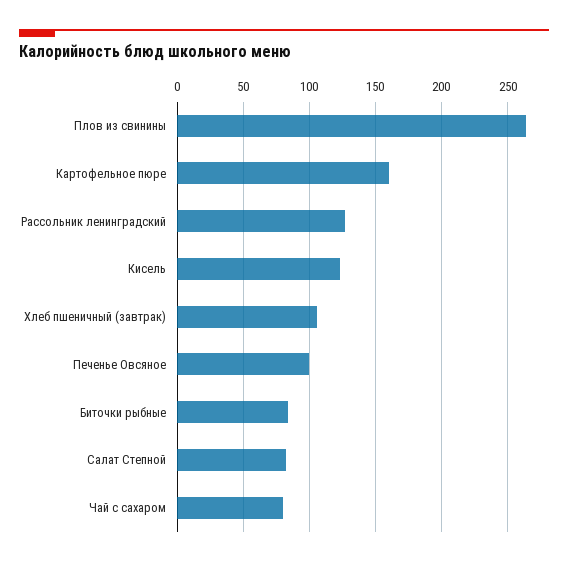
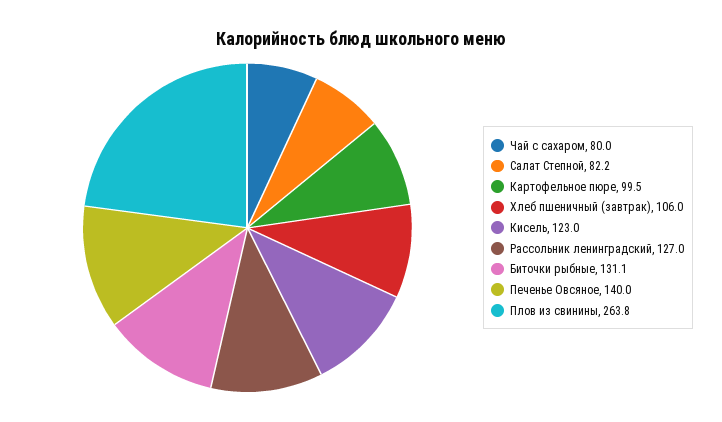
Картофельное пюре: 160 -> 99.5
Печенье Овсяное: 100 -> 140
Биточки рыбные: 85 -> 131.1

